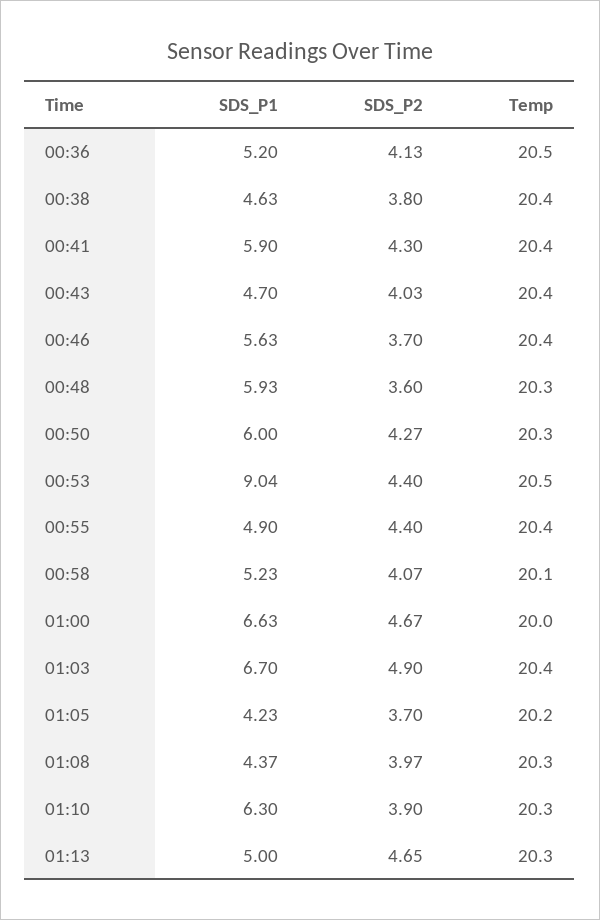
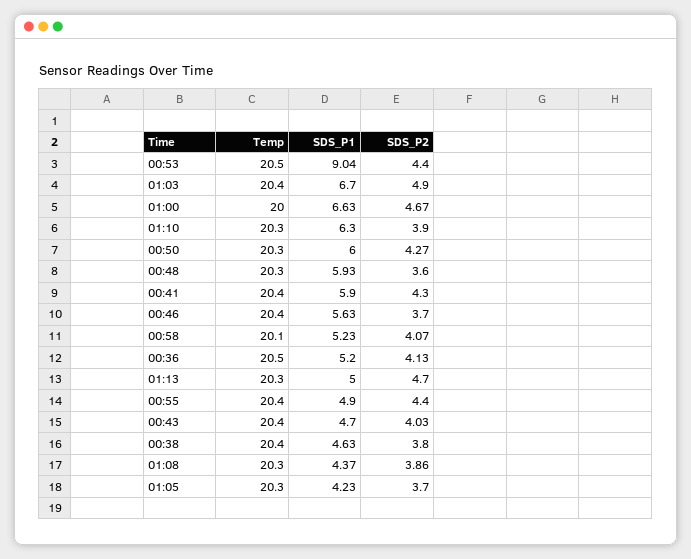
Temp, 01:05: 20.2 -> 20.3
SDS_P2, 01:08: 3.97 -> 3.86
SDS_P2, 01:13: 4.65 -> 4.7

